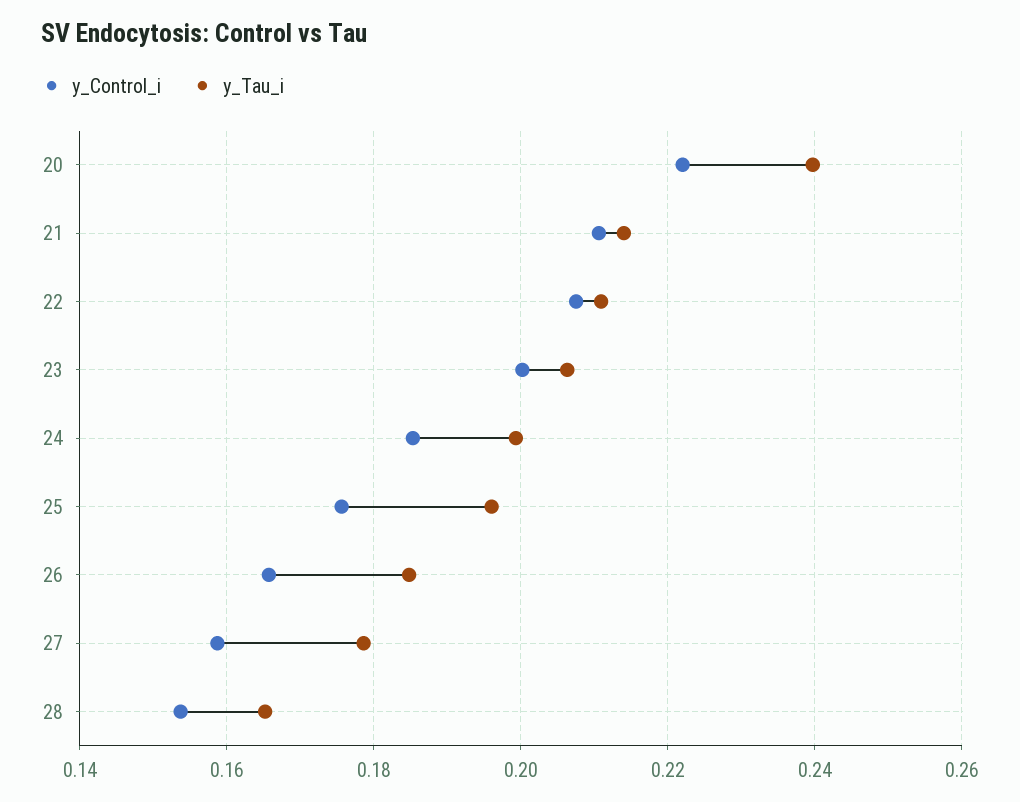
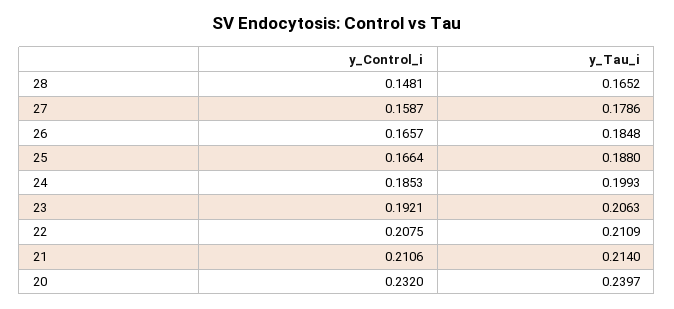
y_Control_i, 20: 0.222 -> 0.232
y_Control_i, 23: 0.2 -> 0.1921
y_Control_i, 25: 0.176 -> 0.1664
y_Tau_i, 25: 0.196 -> 0.188
y_Control_i, 28: 0.154 -> 0.1481

